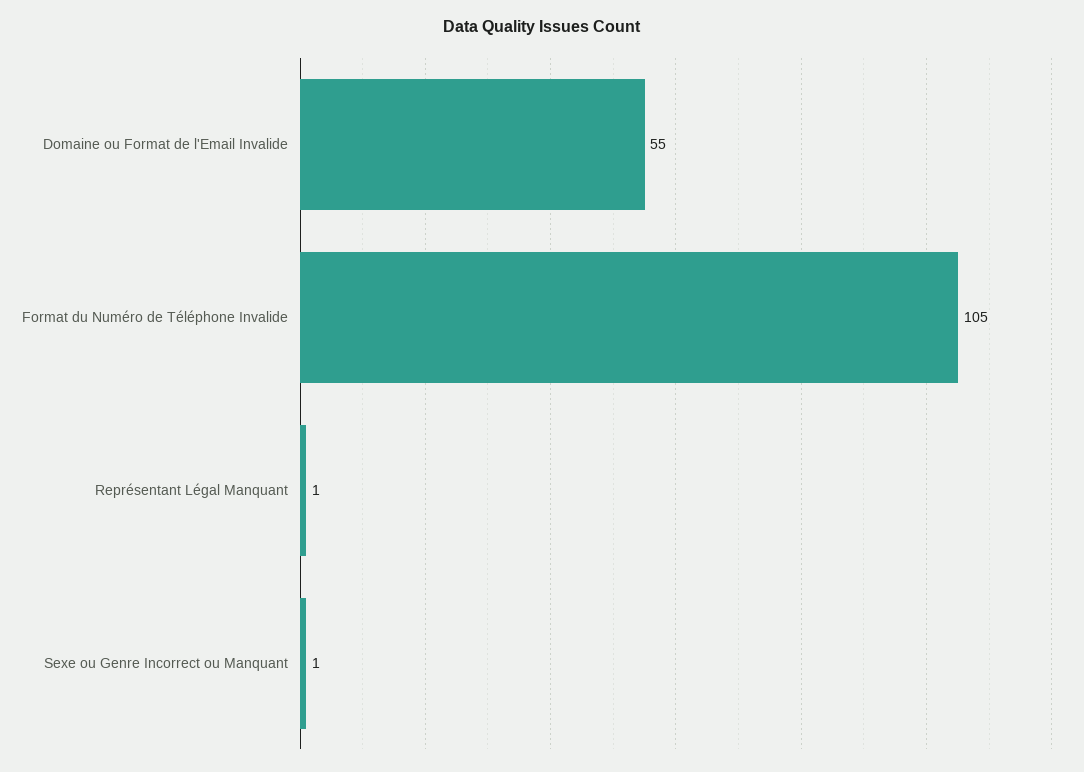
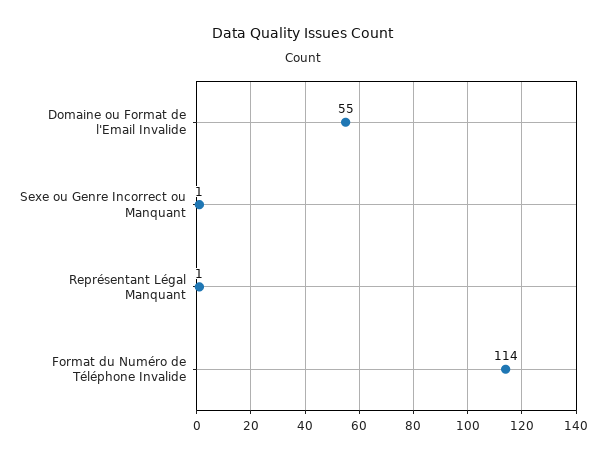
Format du Numéro de Téléphone Invalide: 105 -> 114

